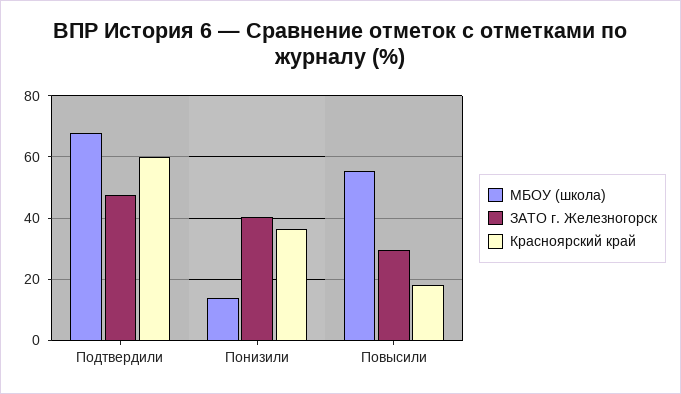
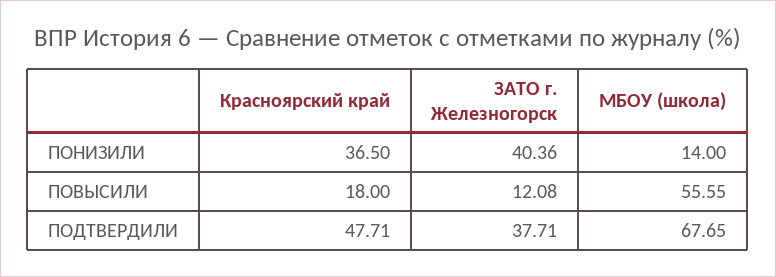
ЗАТО г. Железногорск, Подтвердили: 48 -> 37.71
Красноярский край, Подтвердили: 60 -> 47.71
ЗАТО г. Железногорск, Повысили: 30 -> 12.08

